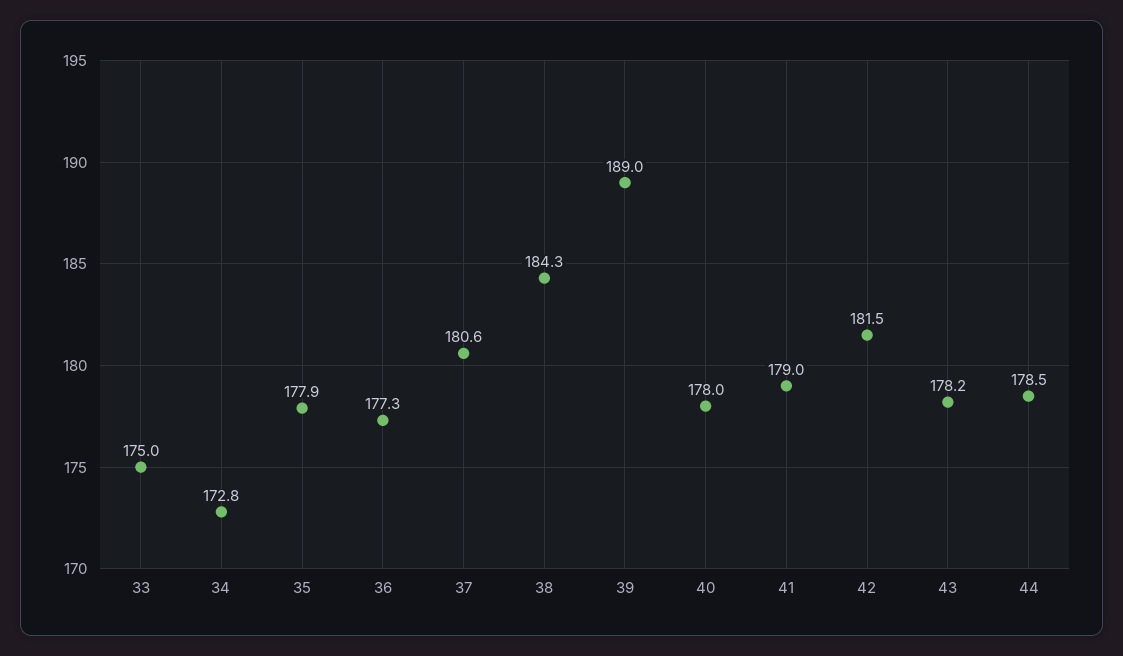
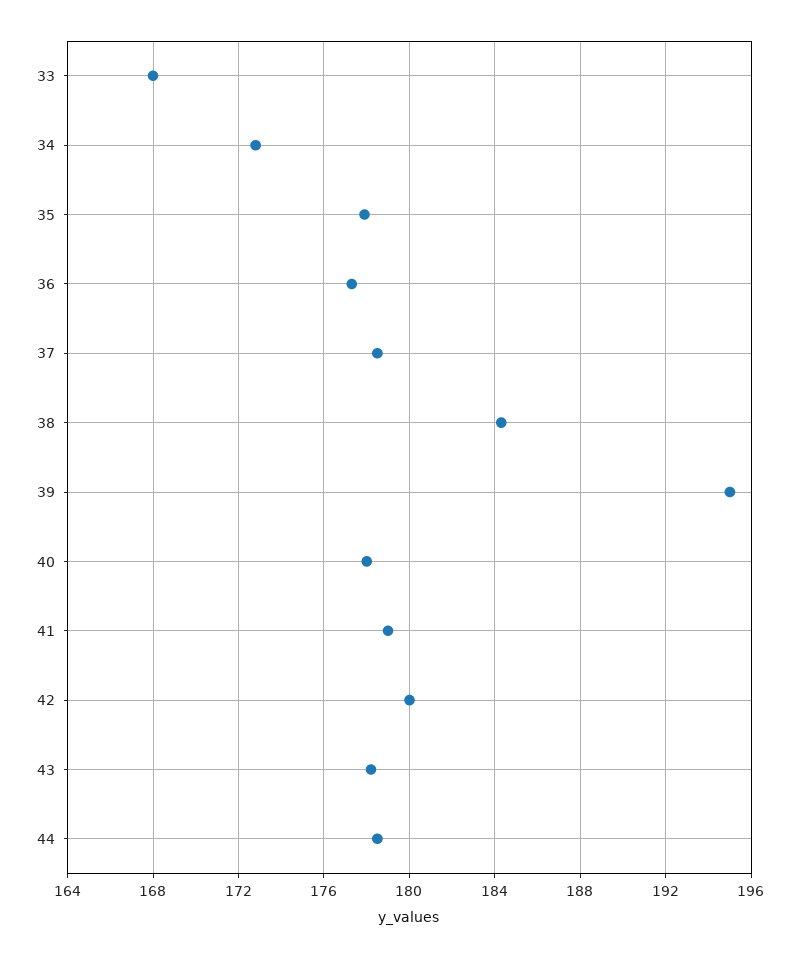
33: 175 -> 168
37: 180.6 -> 178.5
39: 189 -> 195
42: 181.5 -> 180

